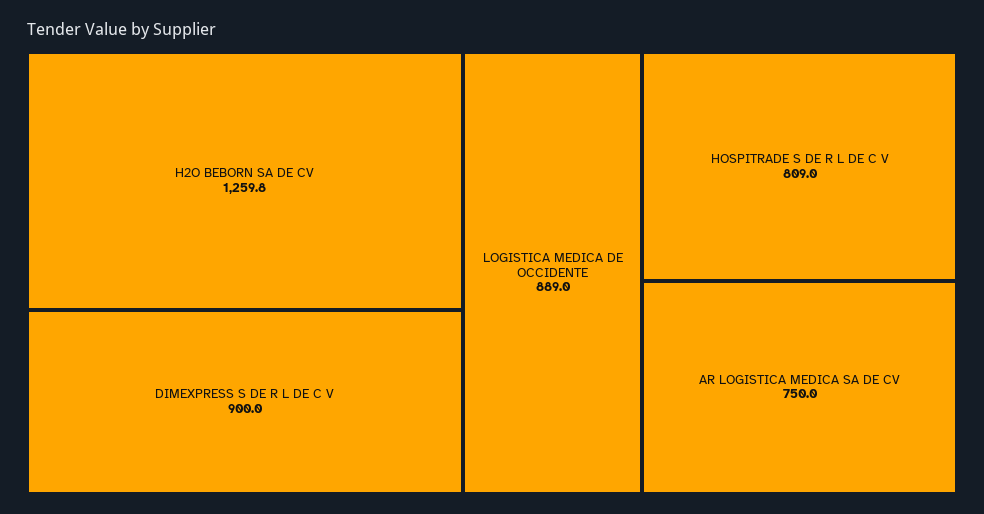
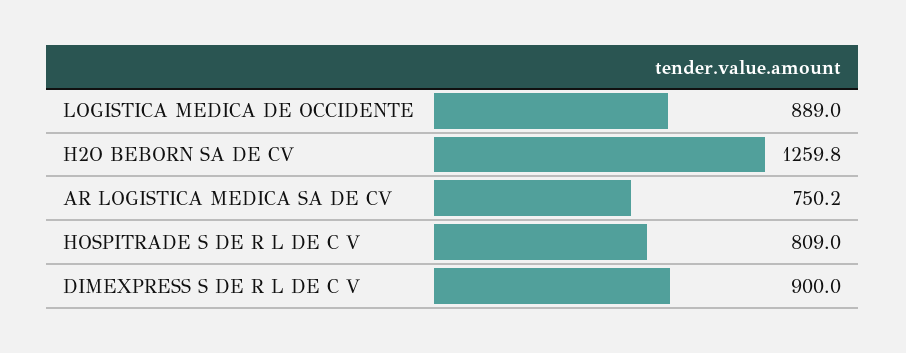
AR LOGISTICA MEDICA SA DE CV: 750 -> 750.2

